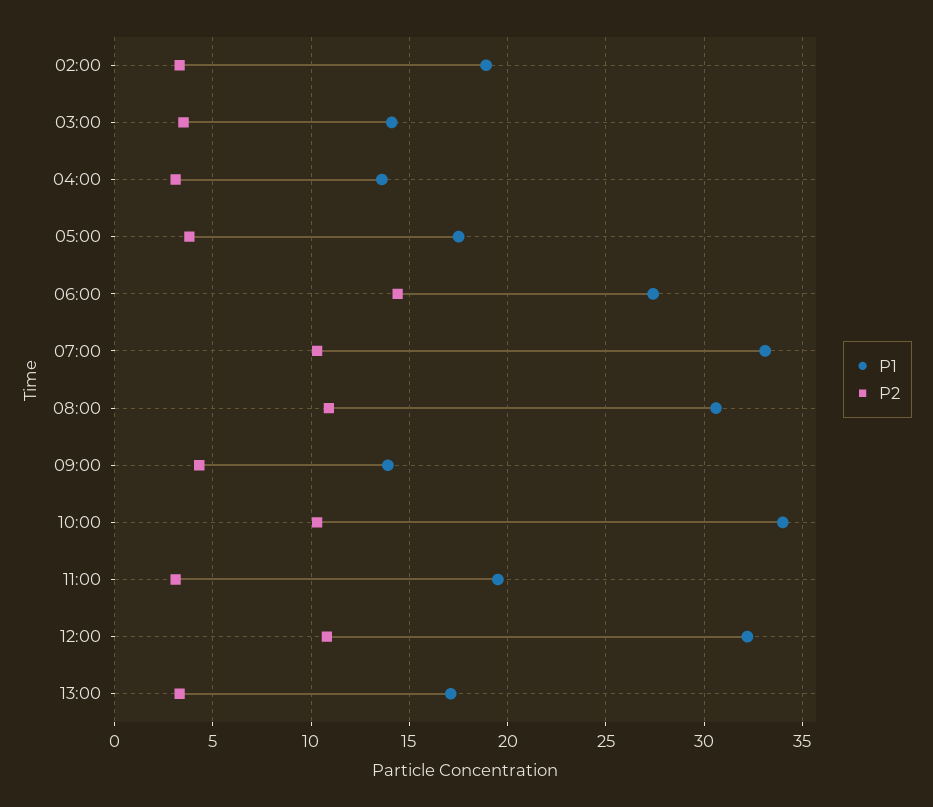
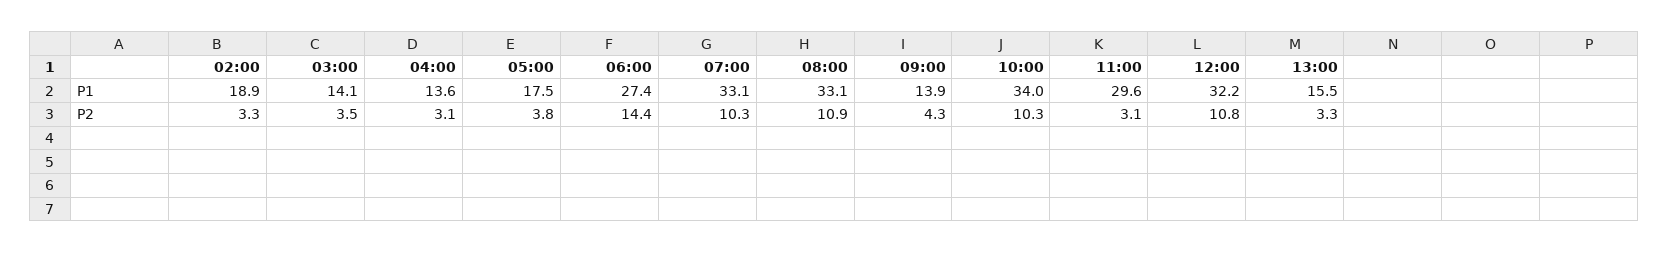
P1, 08:00: 30.5 -> 33.1
P1, 11:00: 19.5 -> 29.6
P1, 13:00: 17 -> 15.5

